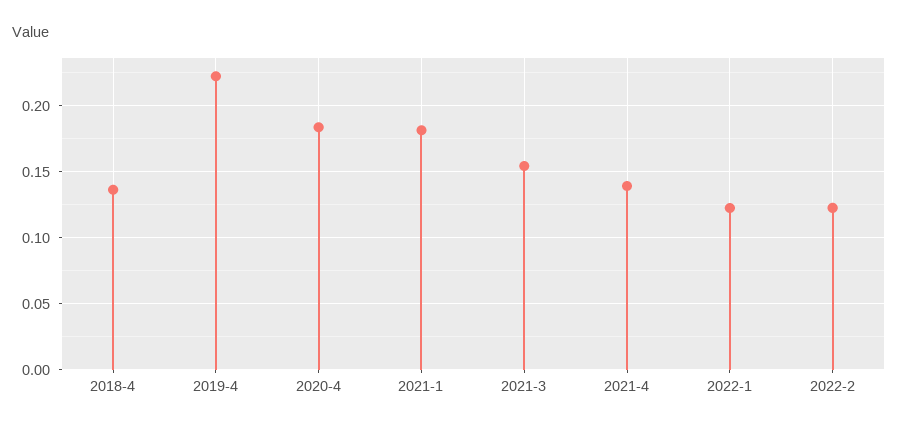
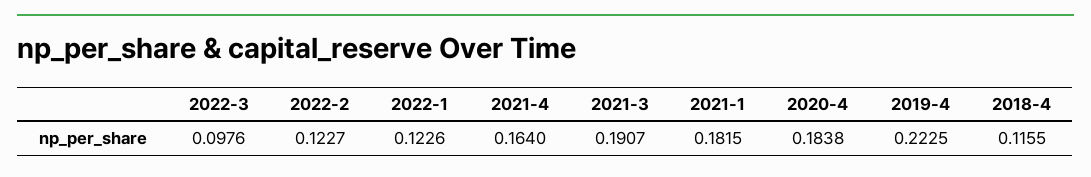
2018-4: 0.135 -> 0.1155
2021-3: 0.155 -> 0.1907
2021-4: 0.14 -> 0.164
2022-3: none -> 0.0976

